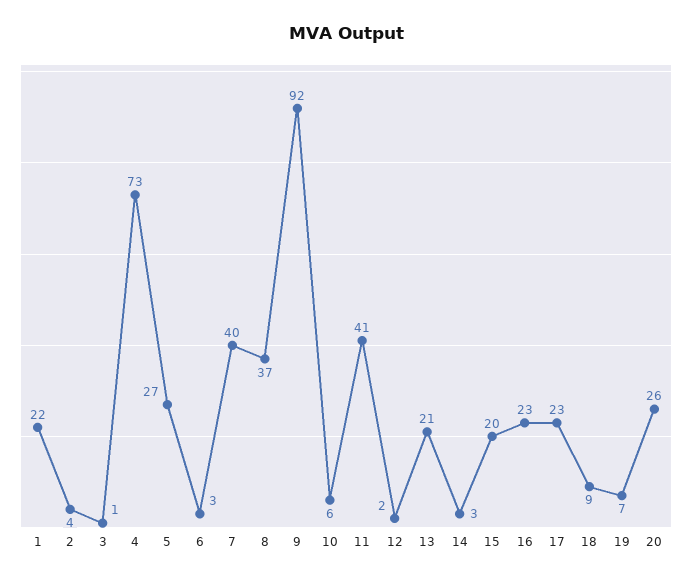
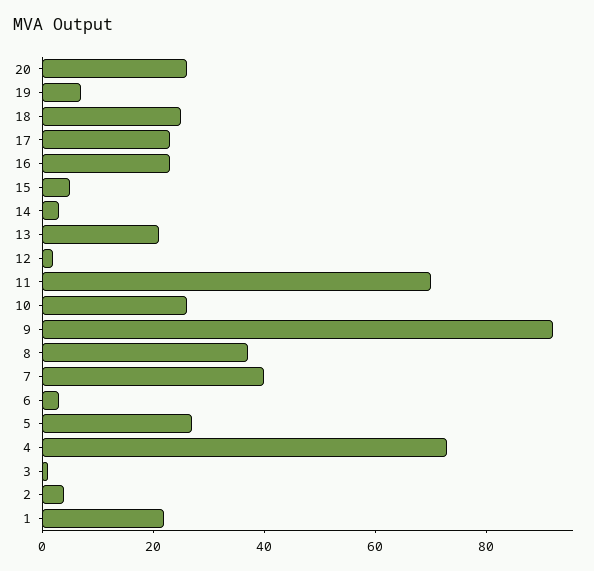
10: 6 -> 25
11: 41 -> 70
15: 20 -> 5
18: 9 -> 25

